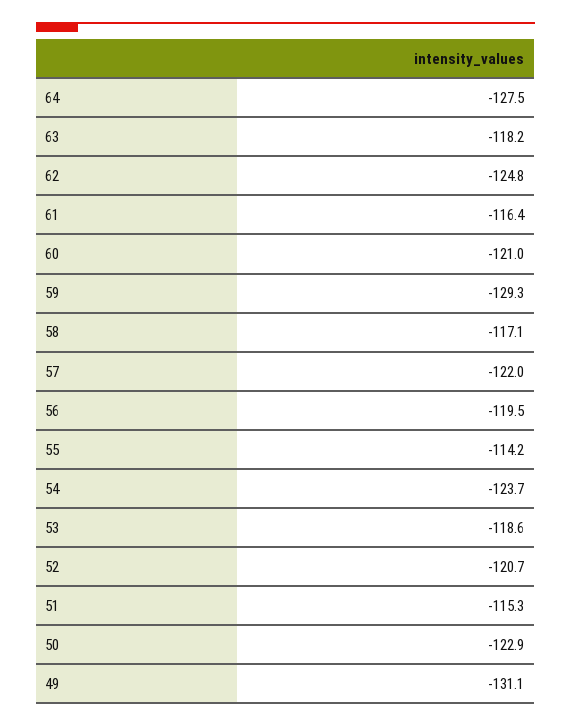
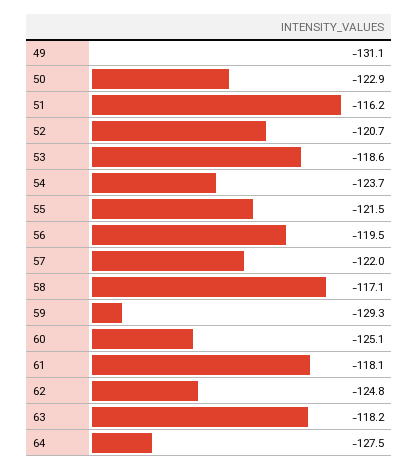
61: -116.4 -> -118.1
60: -121 -> -125.1
55: -114.2 -> -121.5
51: -115.3 -> -116.2

